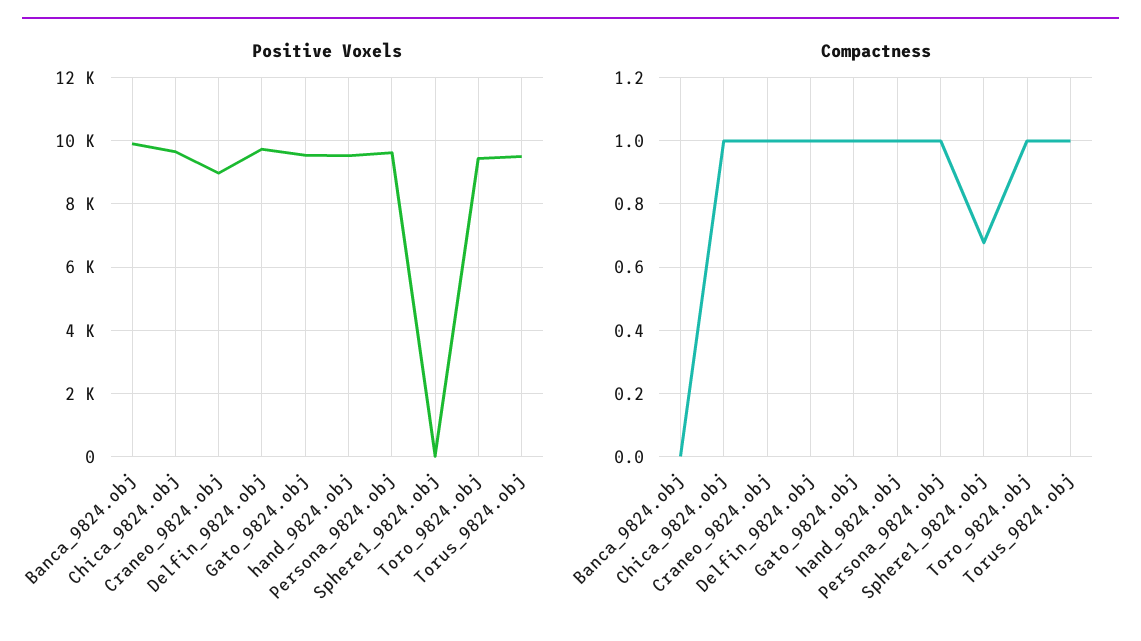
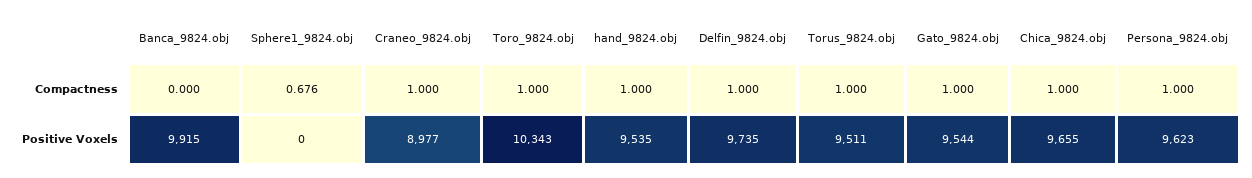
Positive Voxels, Toro_9824.obj: 9400 -> 10343

